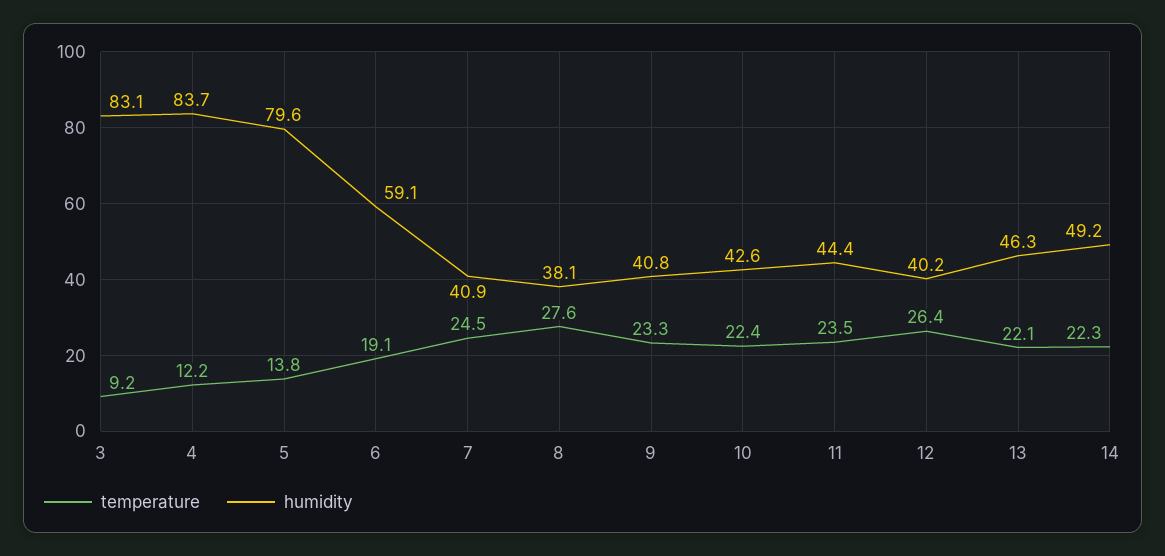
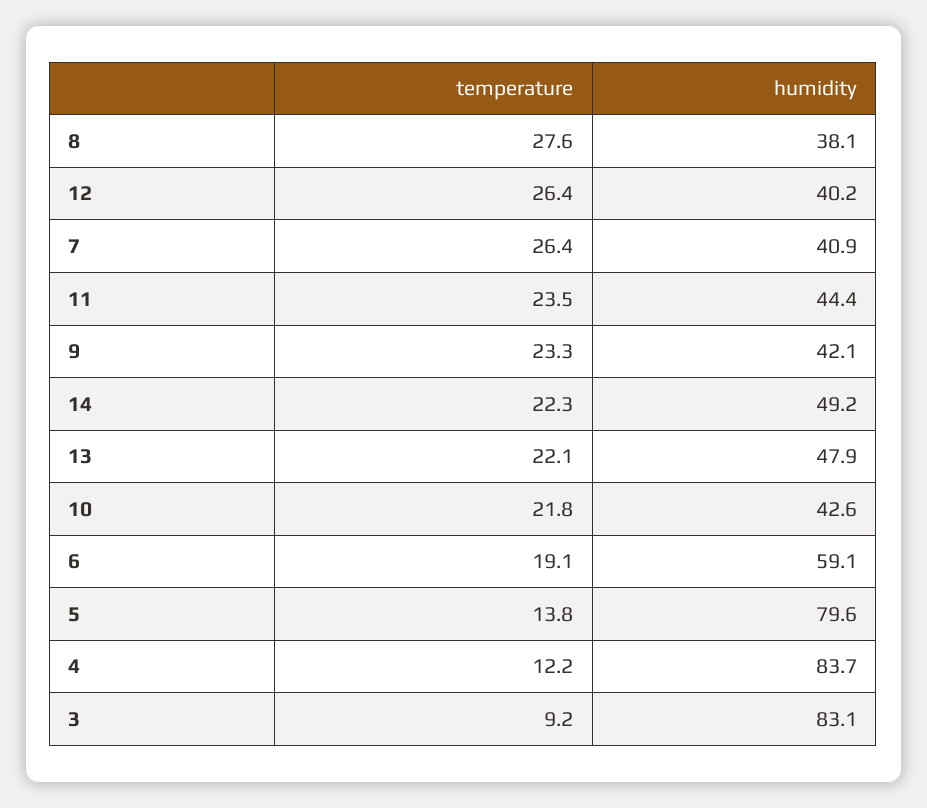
temperature, 7: 24.5 -> 26.4
humidity, 9: 40.8 -> 42.1
temperature, 10: 22.4 -> 21.8
humidity, 13: 46.3 -> 47.9

